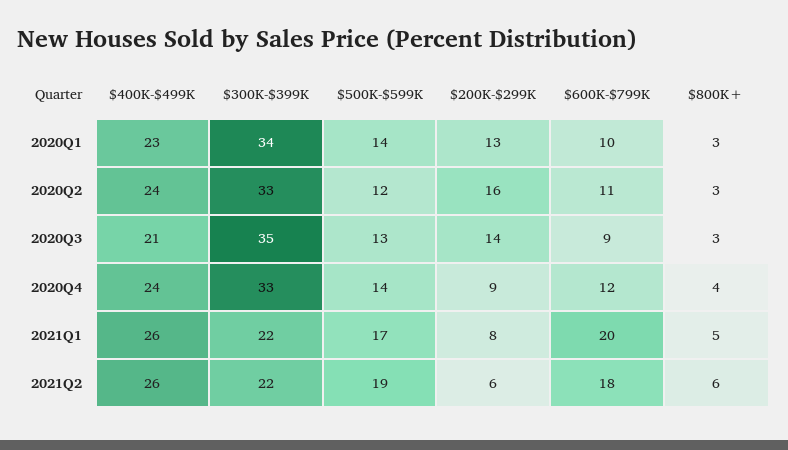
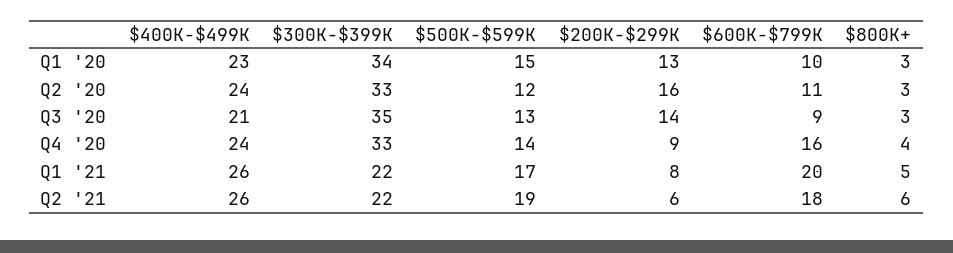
$500K-$599K, 2020Q1: 14 -> 15
$600K-$799K, 2020Q4: 12 -> 16

